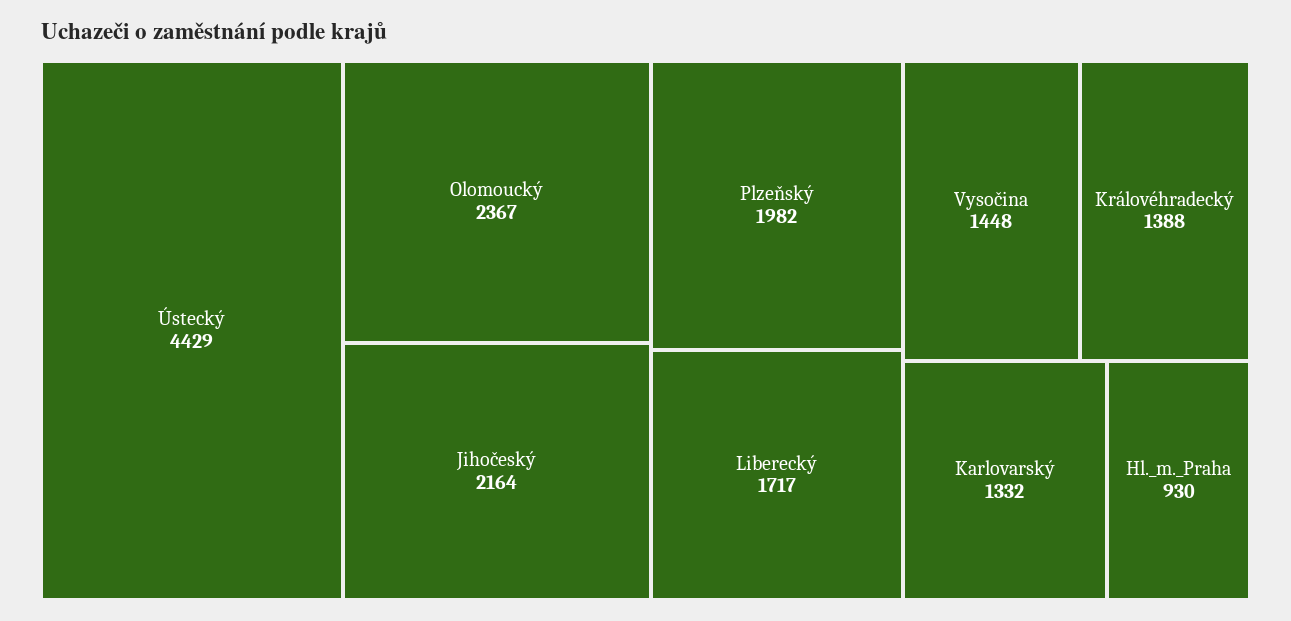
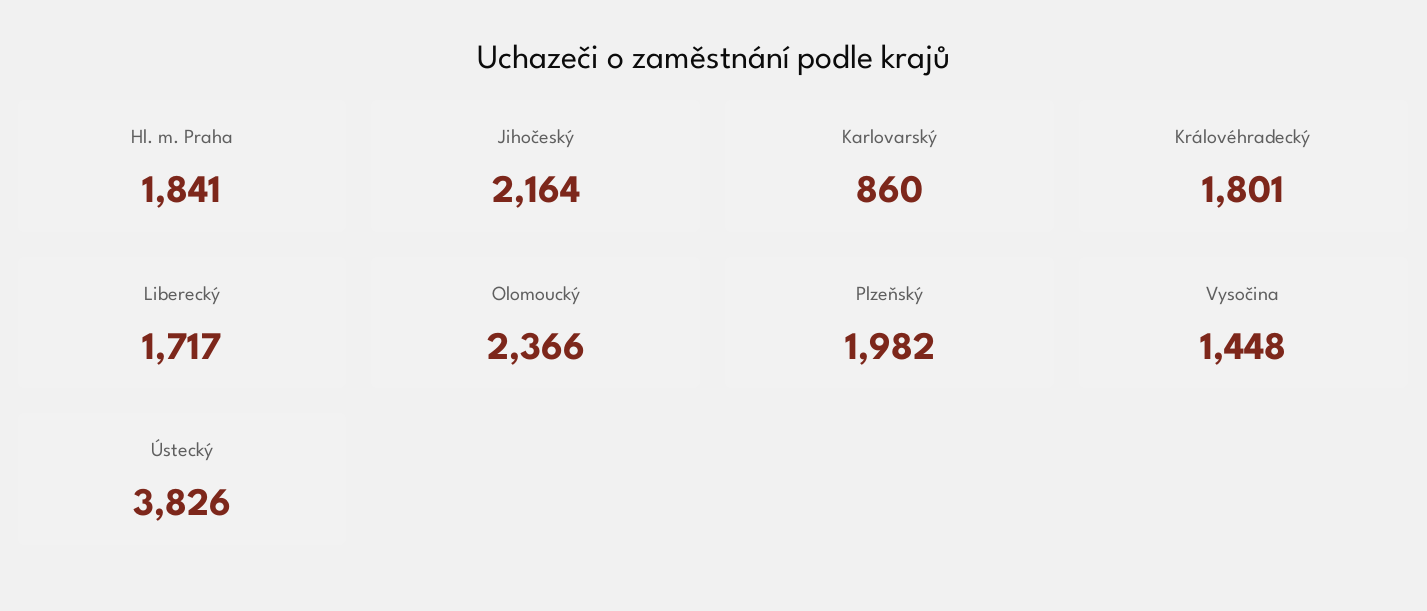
Ústecký: 4429 -> 3826
Olomoucký: 2367 -> 2366
Královéhradecký: 1388 -> 1801
Karlovarský: 1332 -> 860
Hl._m._Praha: 930 -> 1841

